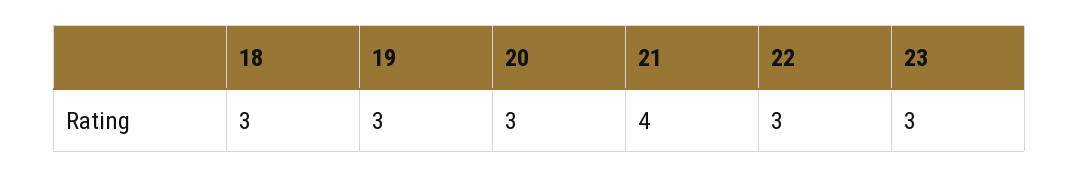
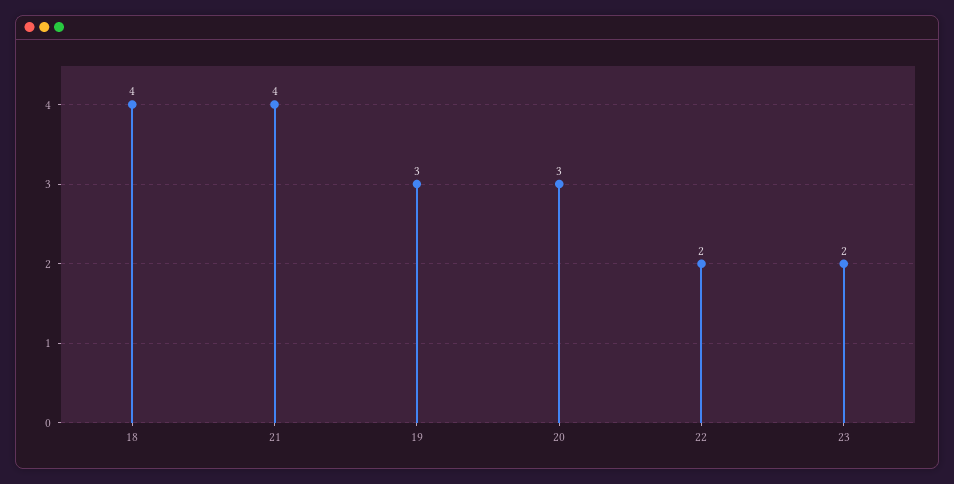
18: 3 -> 4
22: 3 -> 2
23: 3 -> 2

